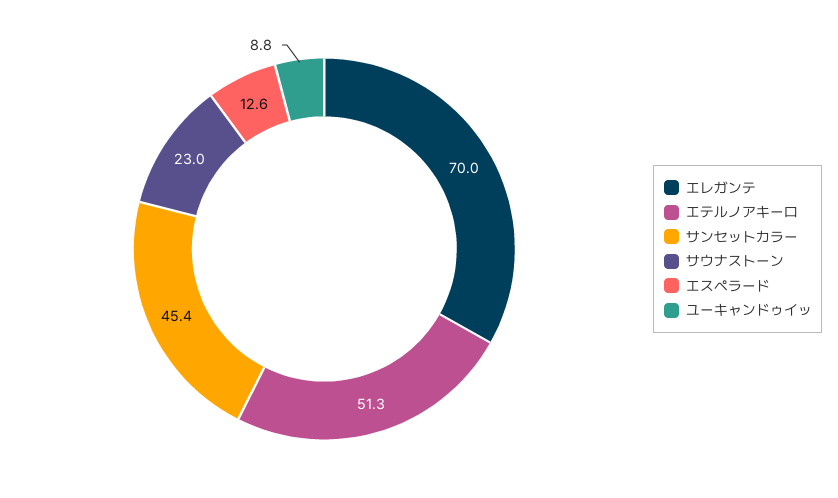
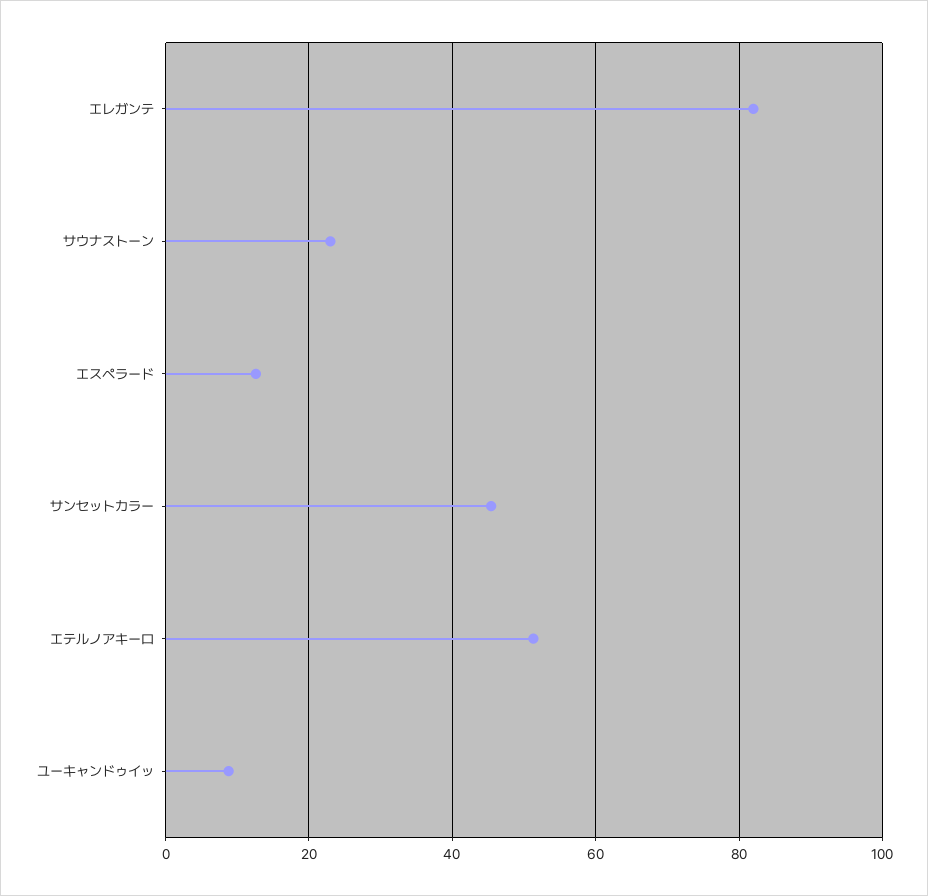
エレガンテ: 70 -> 82

